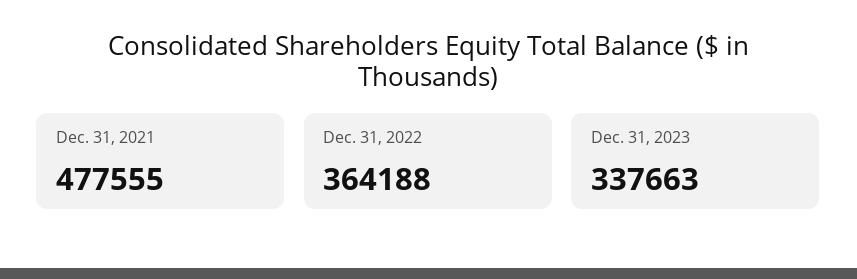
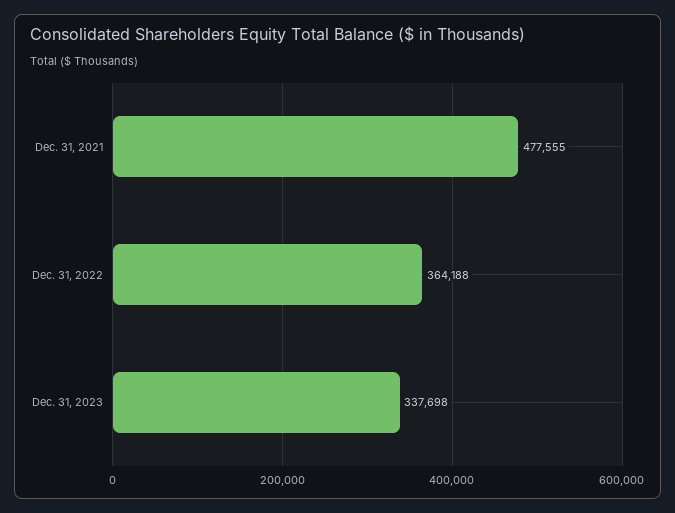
Dec. 31, 2023: 337663 -> 337698

